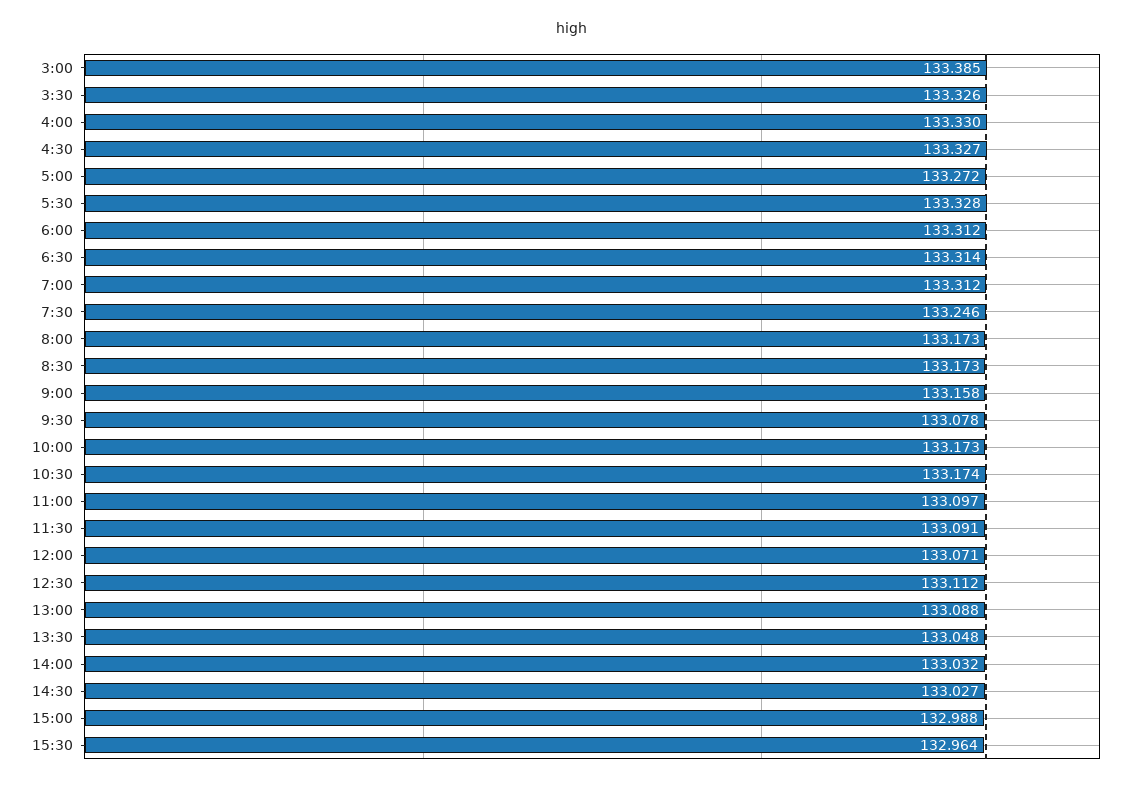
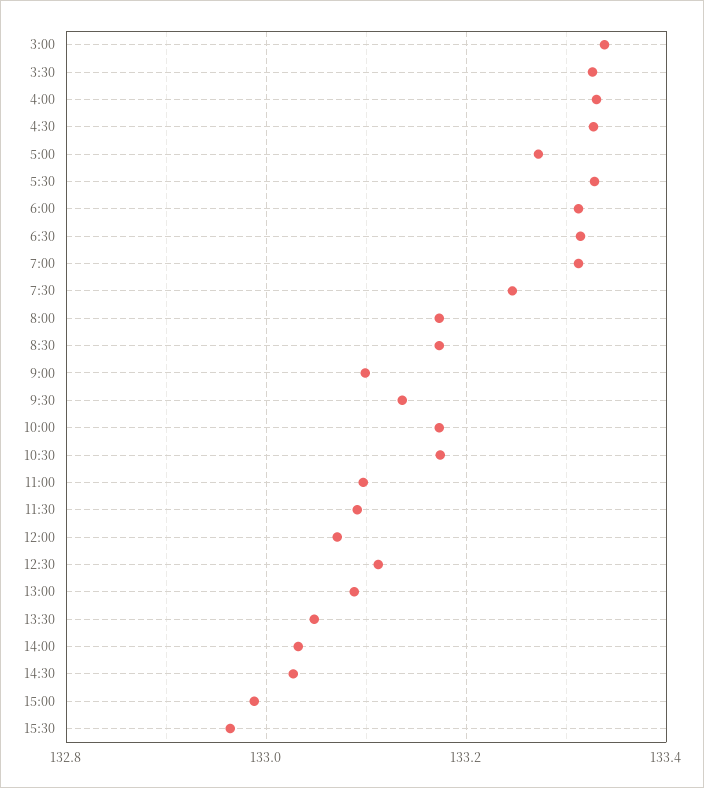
3:00: 133.385 -> 133.34
9:00: 133.158 -> 133.1
9:30: 133.078 -> 133.14

